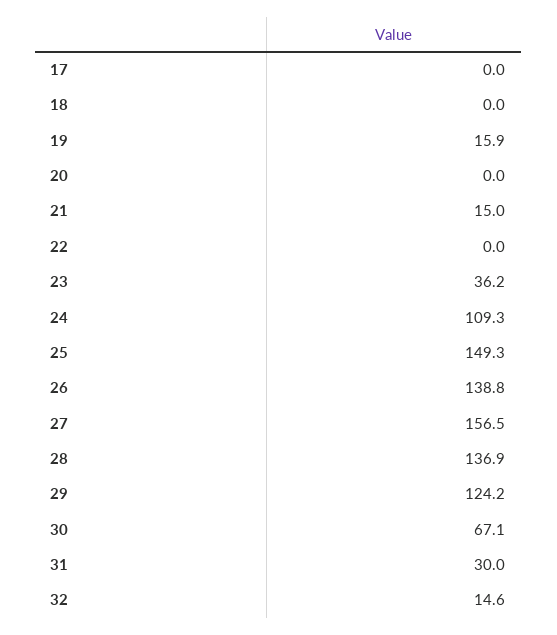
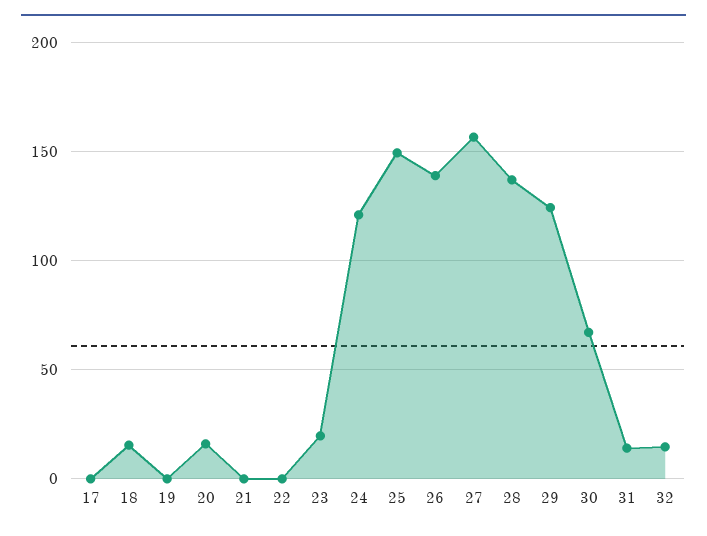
18: 0 -> 15
19: 15.9 -> 0
20: 0 -> 15
21: 15 -> 0
23: 36.2 -> 20
24: 109.3 -> 120
31: 30 -> 15

